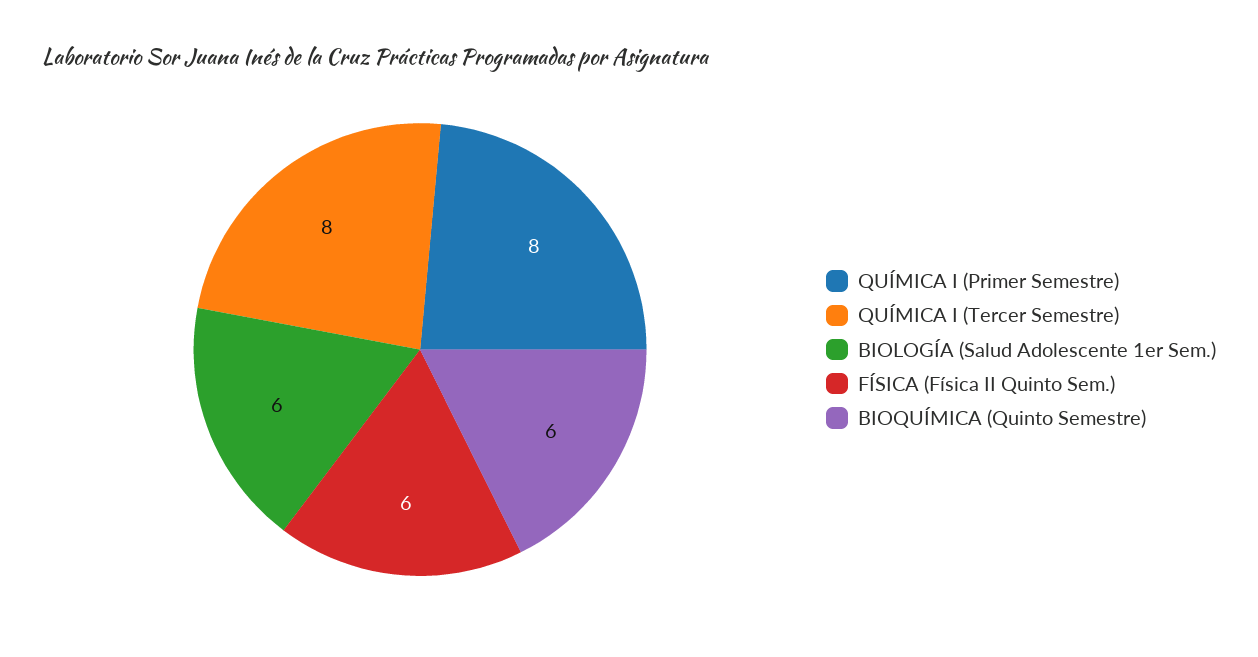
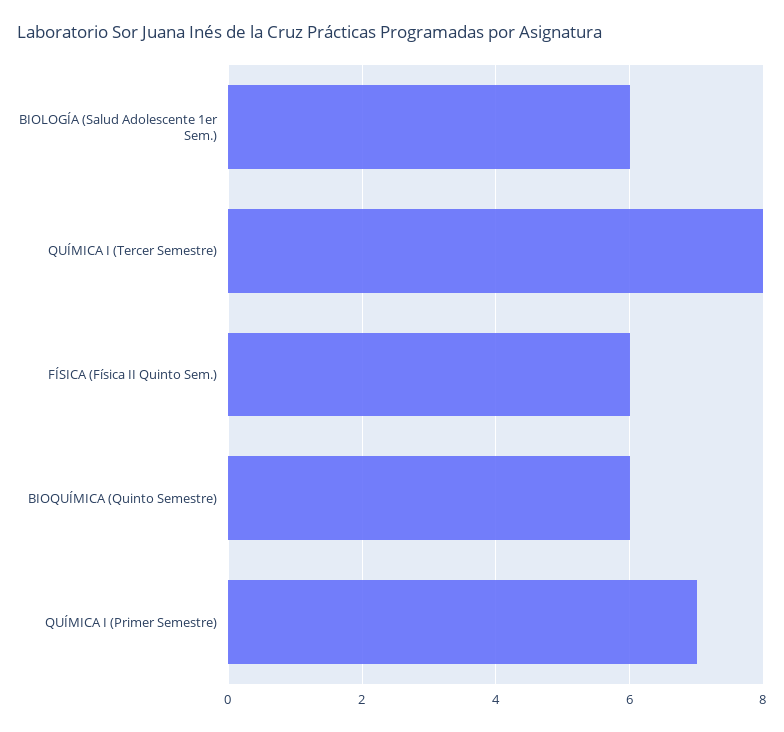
QUÍMICA I (Primer Semestre): 8 -> 7

